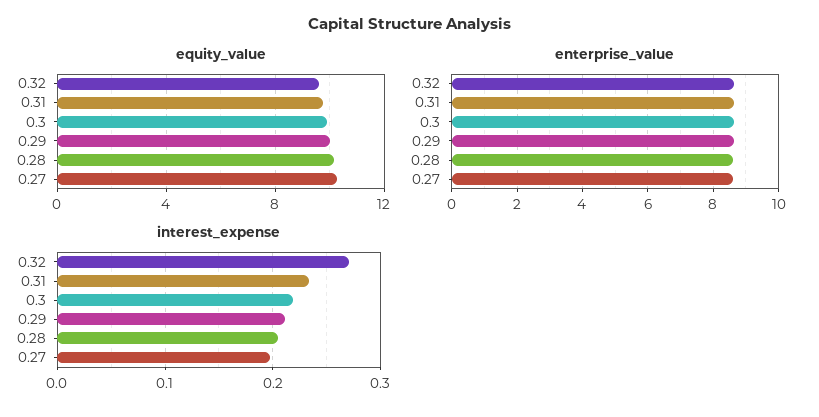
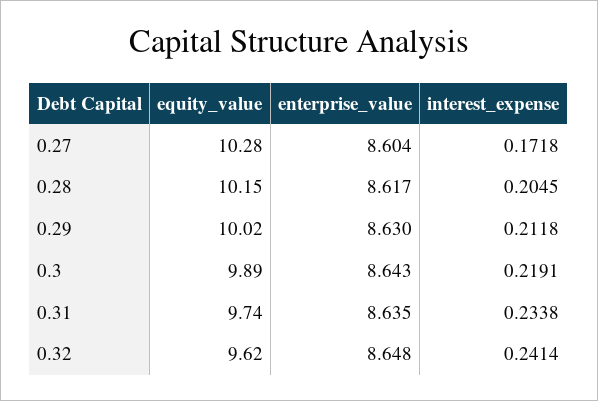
interest_expense, 0.32: 0.27 -> 0.2414
interest_expense, 0.27: 0.2 -> 0.1718

